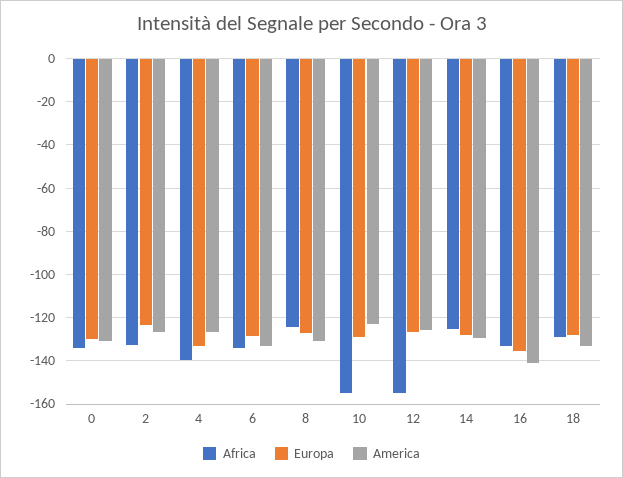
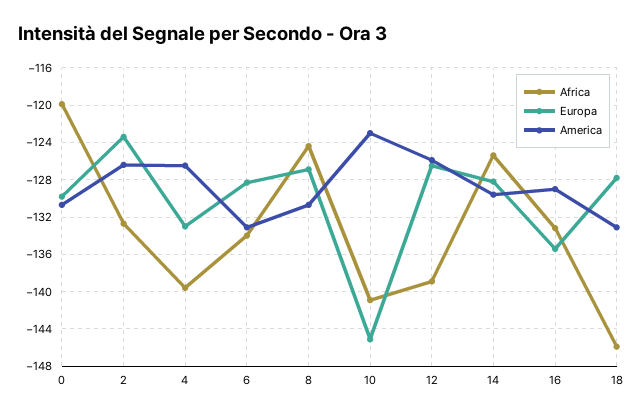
Africa, 0: -135 -> -120
Africa, 10: -155 -> -141
Europa, 10: -130 -> -145
Africa, 12: -155 -> -139
America, 16: -140 -> -129
Africa, 18: -130 -> -146

